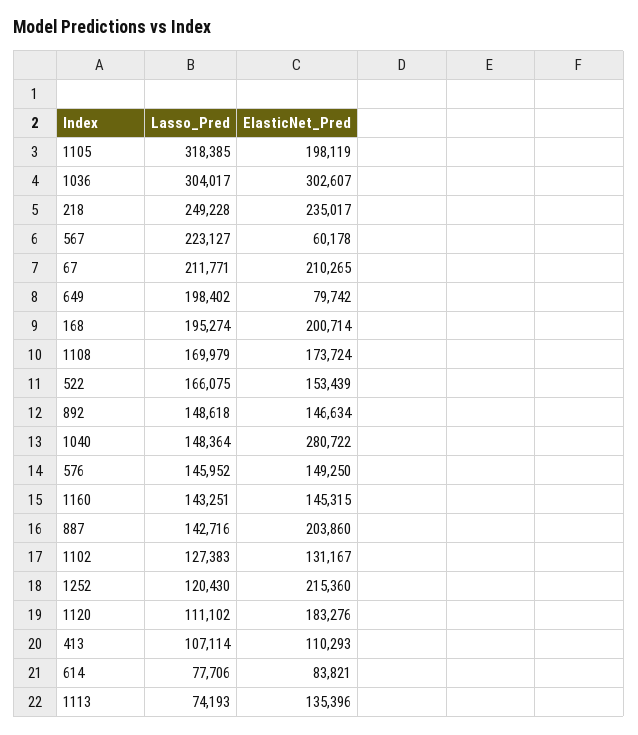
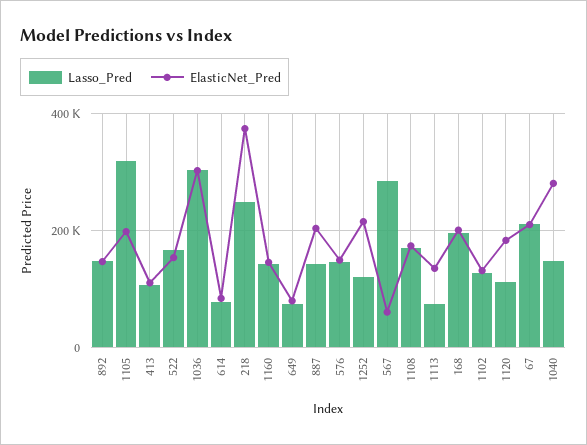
ElasticNet_Pred, 218: 235017 -> 380000
Lasso_Pred, 567: 223127 -> 280000
Lasso_Pred, 649: 198402 -> 80000

